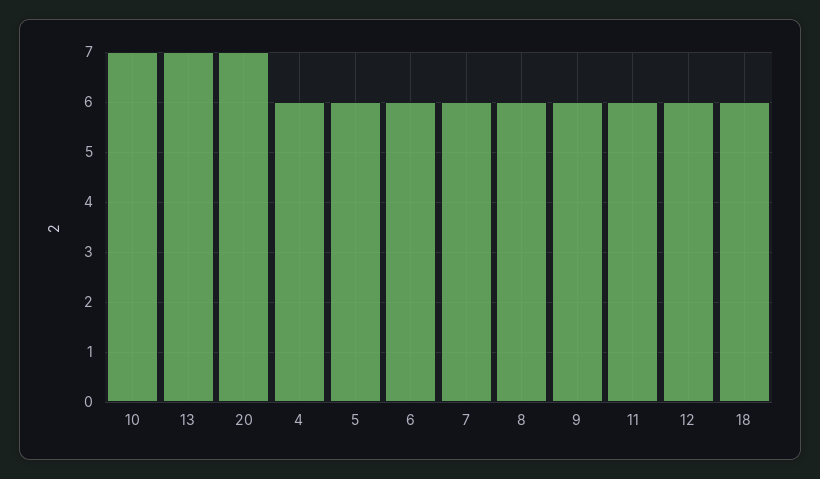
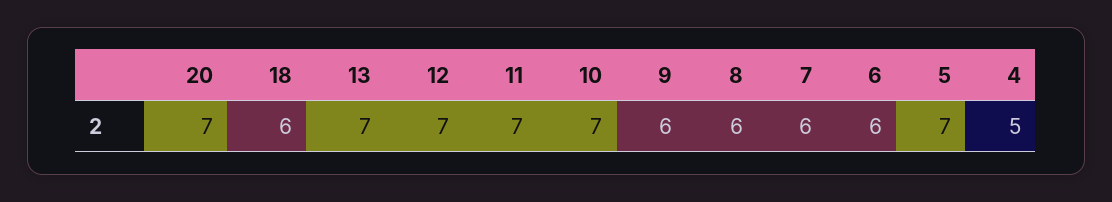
4: 6 -> 5
5: 6 -> 7
11: 6 -> 7
12: 6 -> 7

